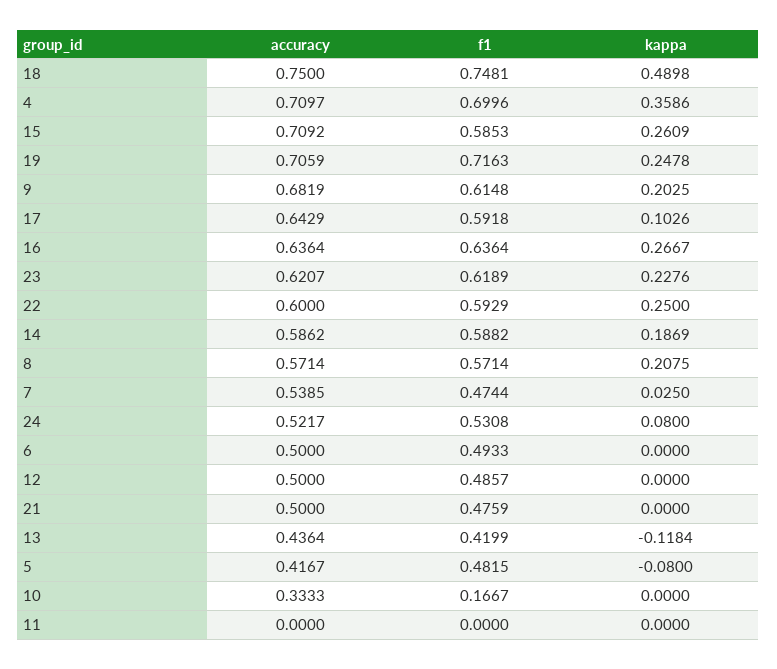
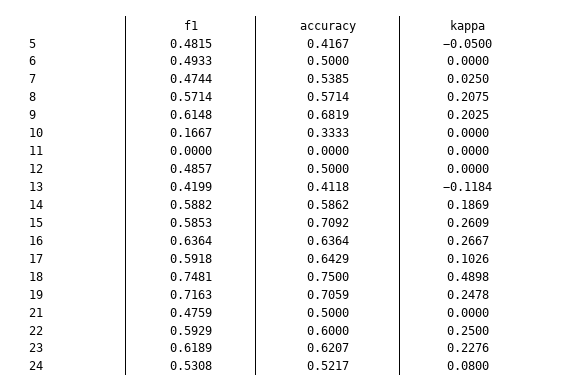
accuracy, 4: 0.7097 -> none
f1, 4: 0.6996 -> none
kappa, 4: 0.3586 -> none
accuracy, 13: 0.4364 -> 0.4118
kappa, 5: -0.08 -> -0.05

